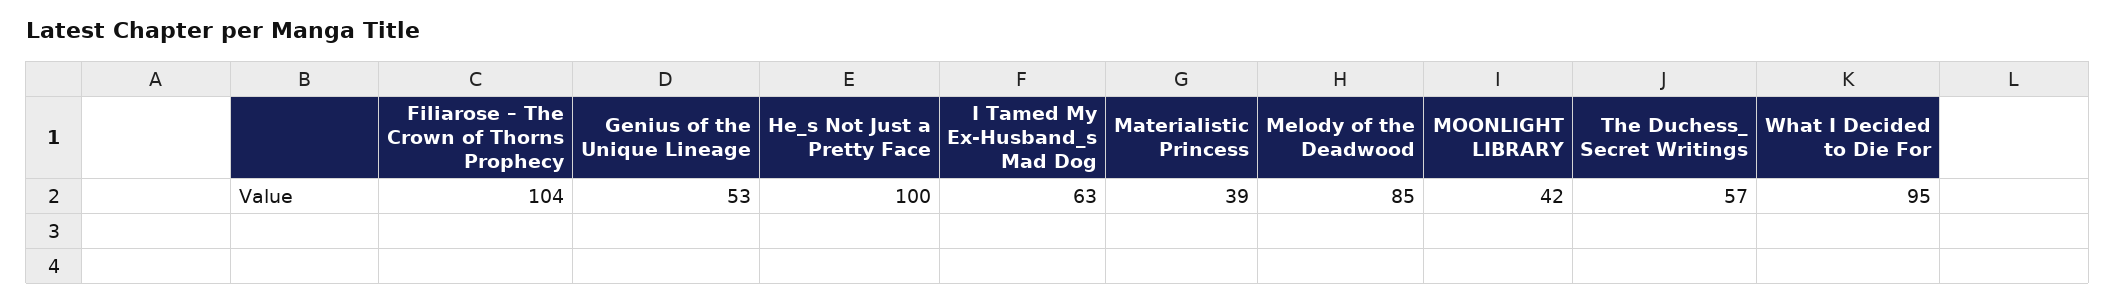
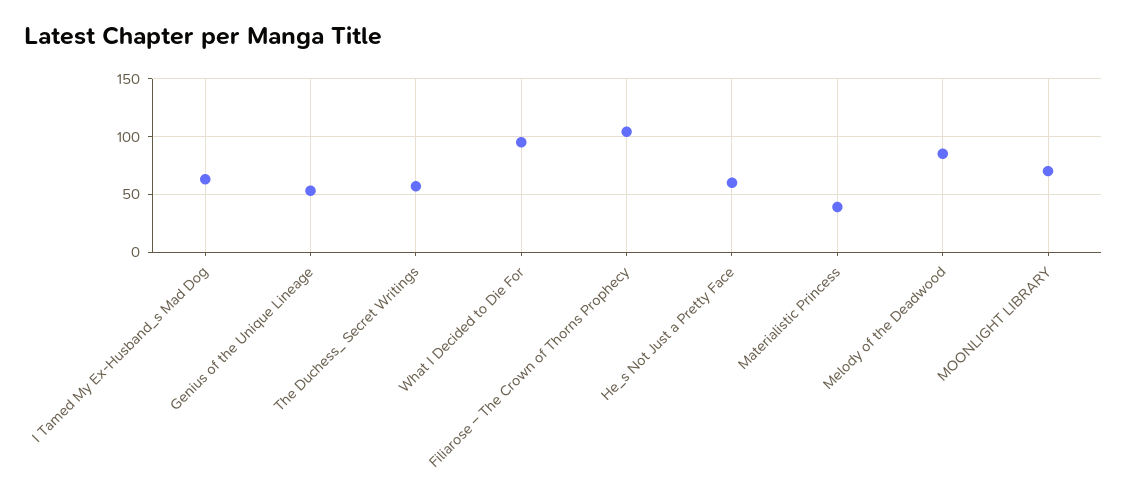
He_s Not Just a Pretty Face: 100 -> 60
MOONLIGHT LIBRARY: 42 -> 70

